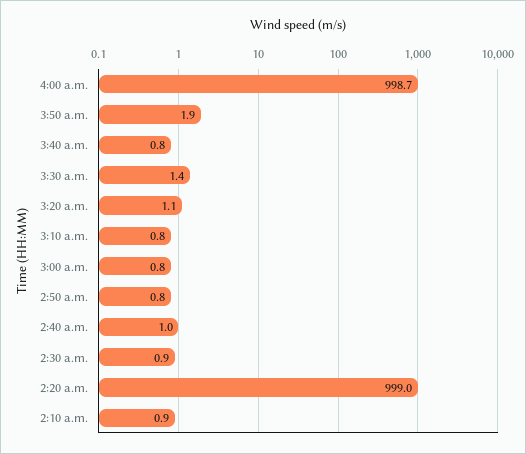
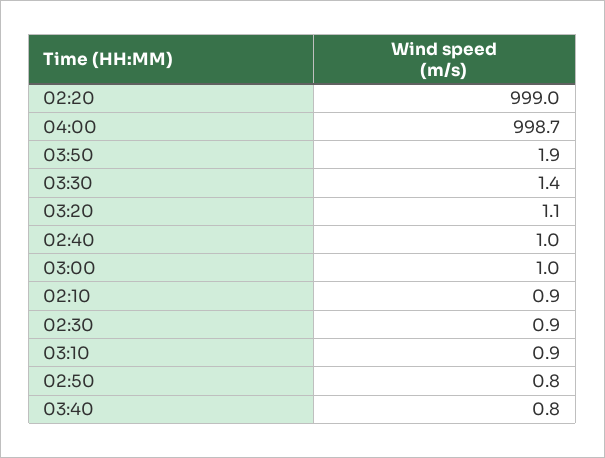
3:10 a.m.: 0.8 -> 0.9
3:00 a.m.: 0.8 -> 1

